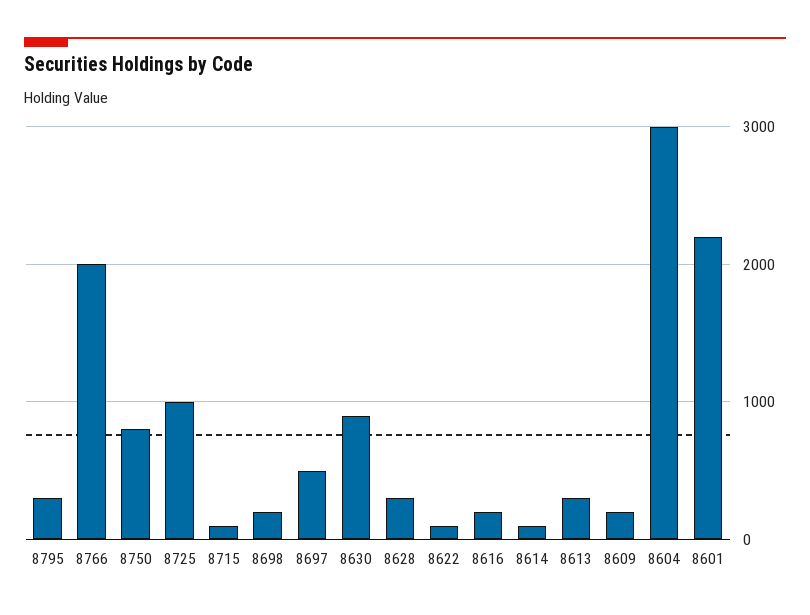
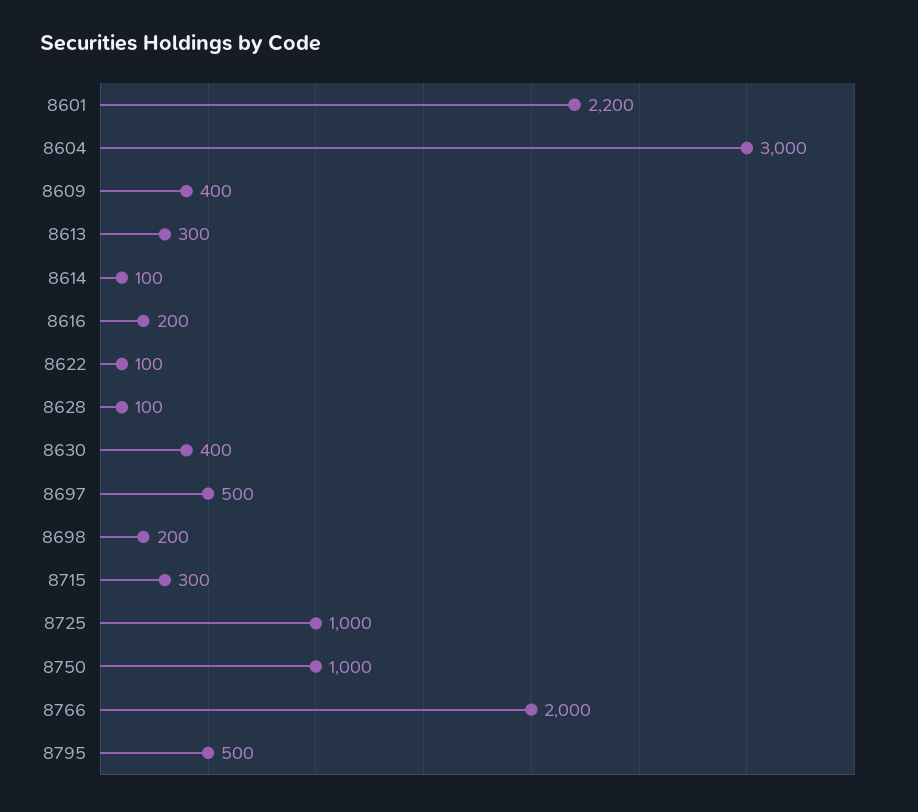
8795: 300 -> 500
8750: 800 -> 1000
8715: 100 -> 300
8630: 900 -> 400
8628: 300 -> 100
8609: 200 -> 400

